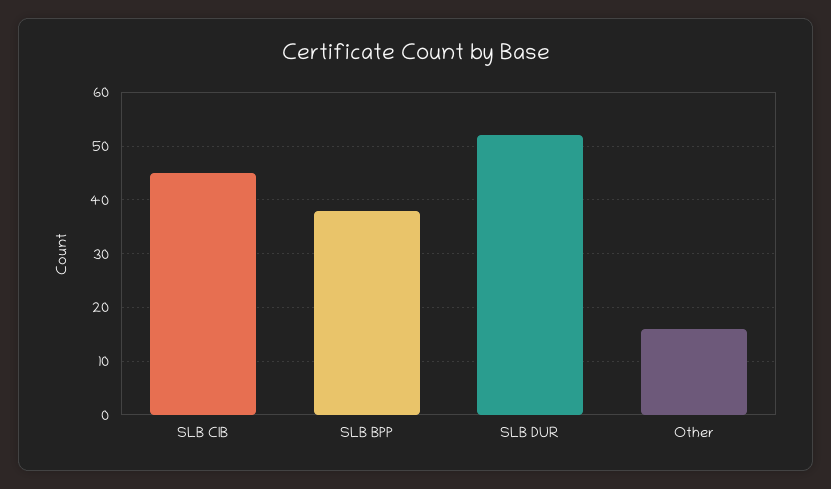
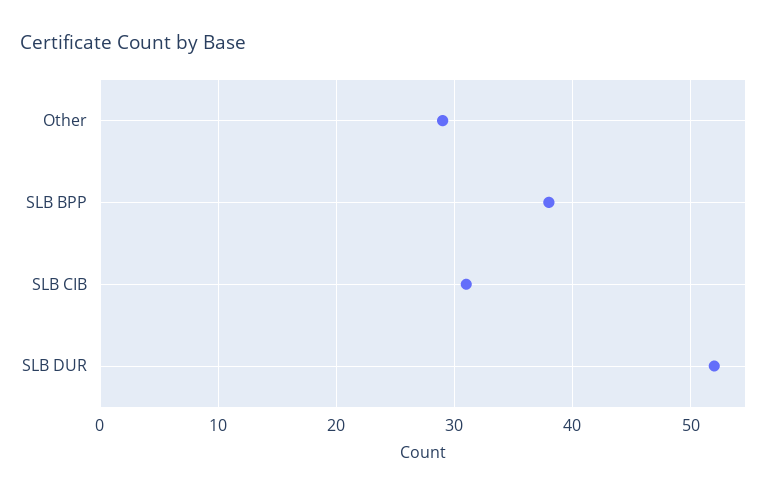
SLB CIB: 45 -> 31
Other: 15 -> 29

